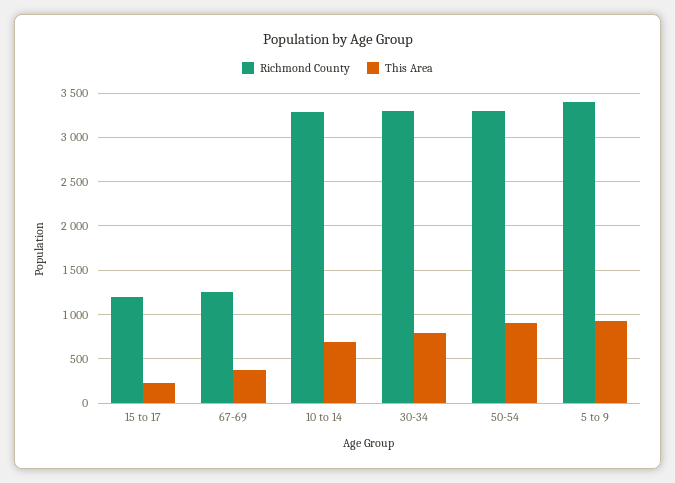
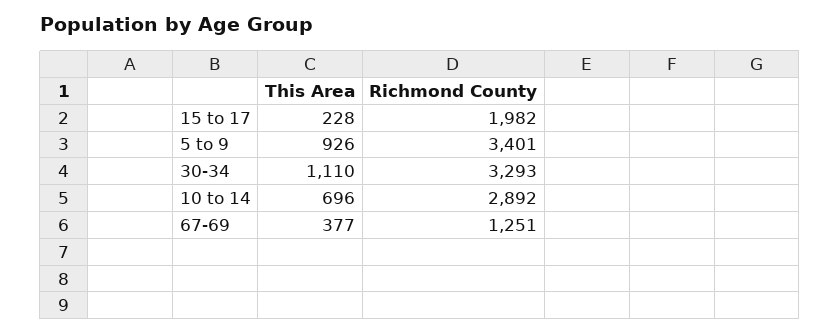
Richmond County, 15 to 17: 1200 -> 1982
Richmond County, 10 to 14: 3300 -> 2892
This Area, 30-34: 800 -> 1110
Richmond County, 50-54: 3300 -> none
This Area, 50-54: 900 -> none

